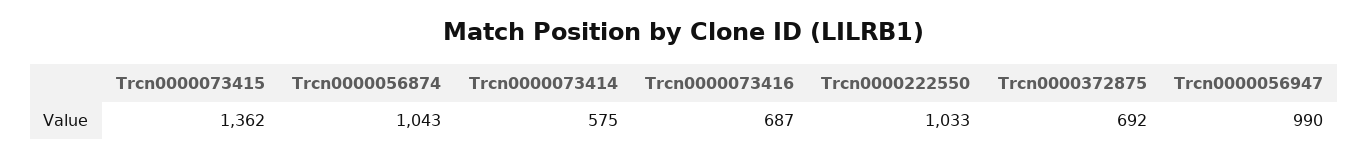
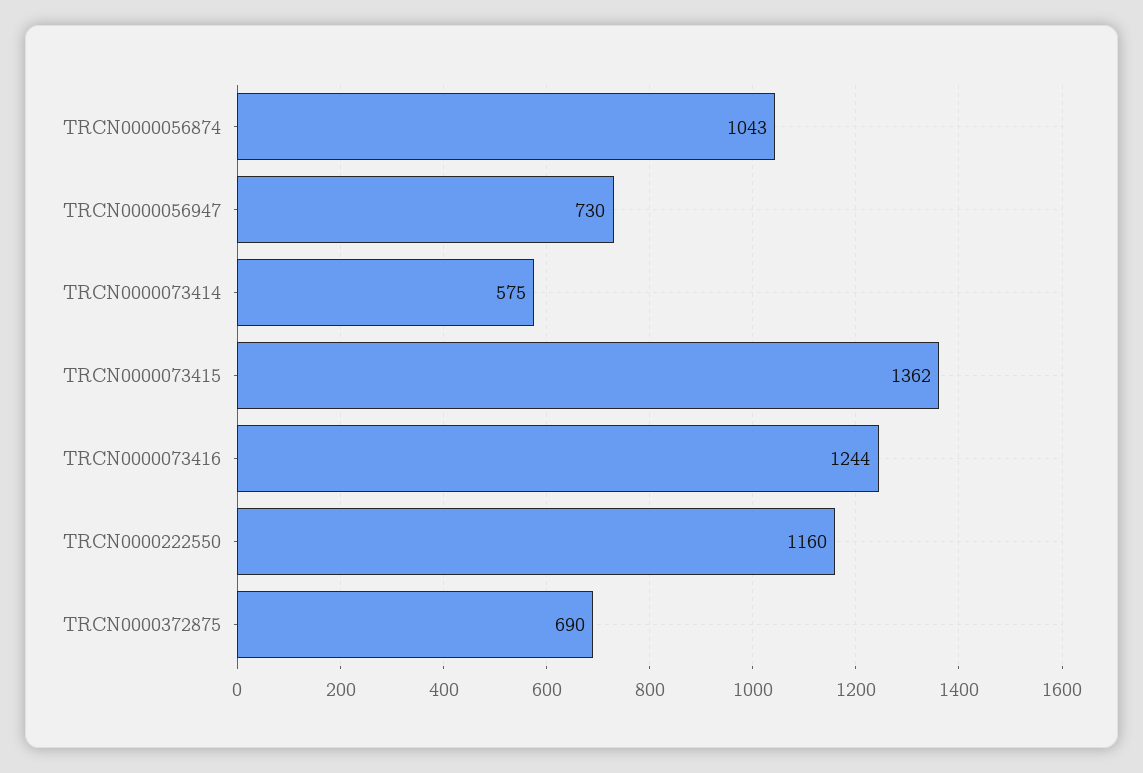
Trcn0000073416: 687 -> 1244
Trcn0000222550: 1033 -> 1160
Trcn0000372875: 692 -> 690
Trcn0000056947: 990 -> 730

